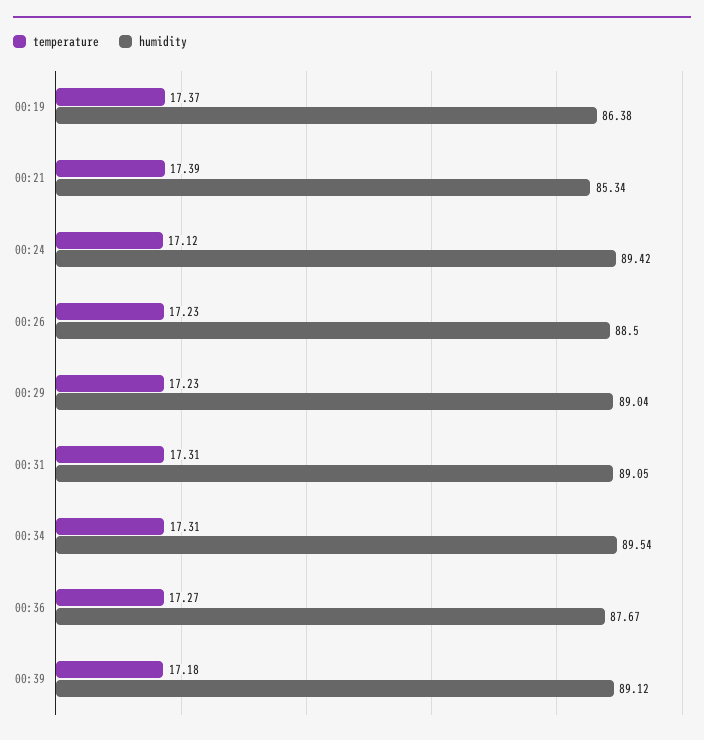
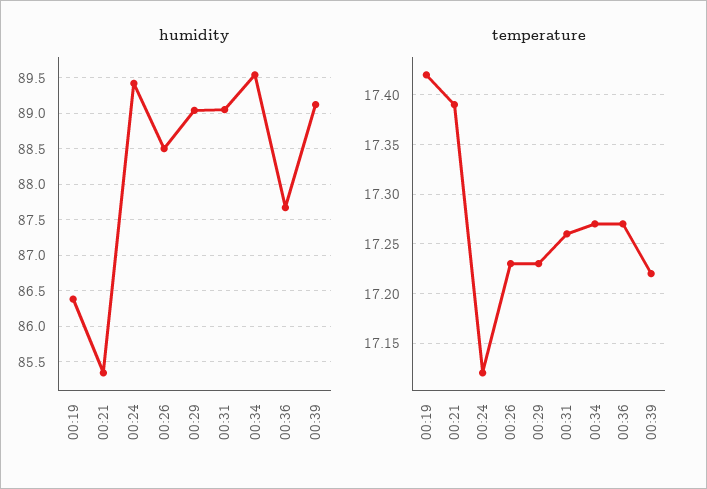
temperature, 00:19: 17.37 -> 17.42
temperature, 00:31: 17.31 -> 17.26
temperature, 00:34: 17.31 -> 17.27
temperature, 00:39: 17.18 -> 17.22

